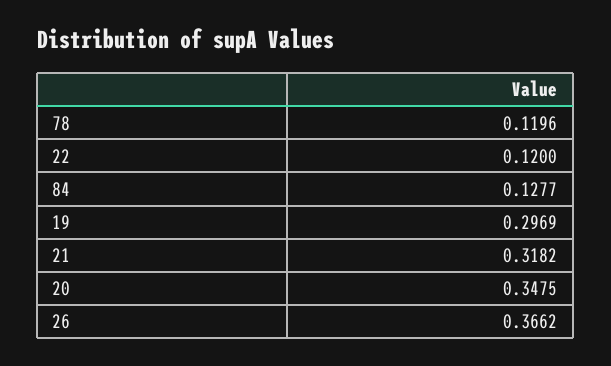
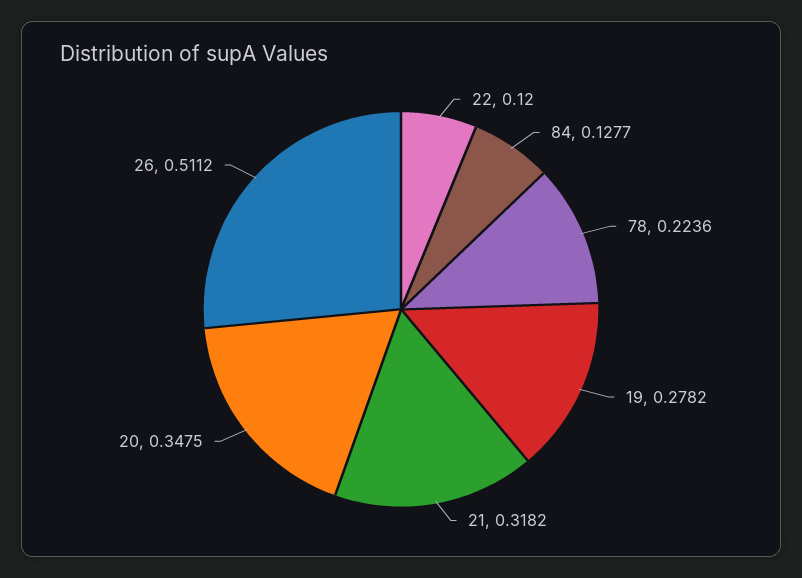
78: 0.1196 -> 0.2236
19: 0.2969 -> 0.2782
26: 0.3662 -> 0.5112

